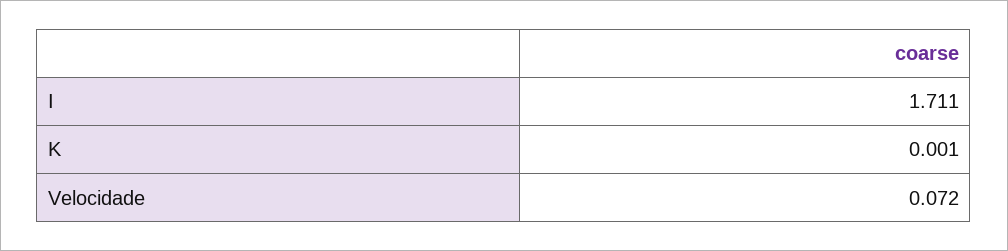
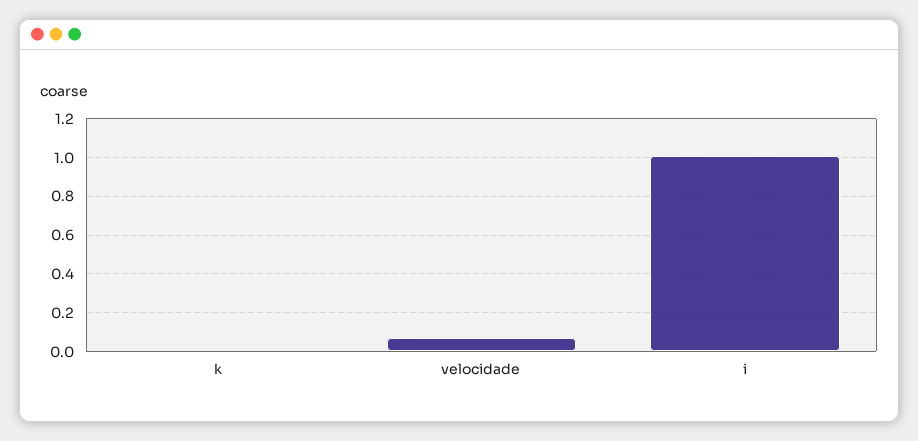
I: 1.711 -> 1

